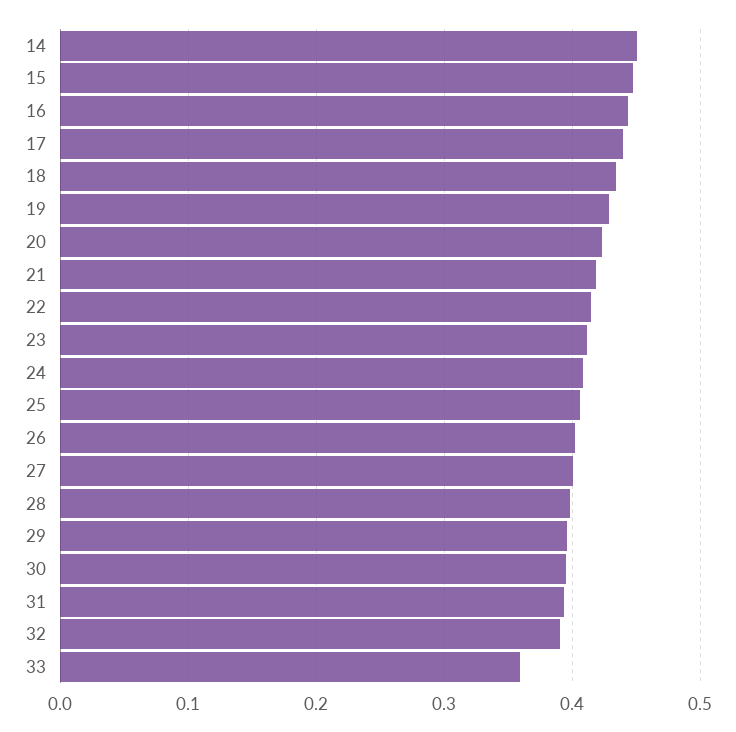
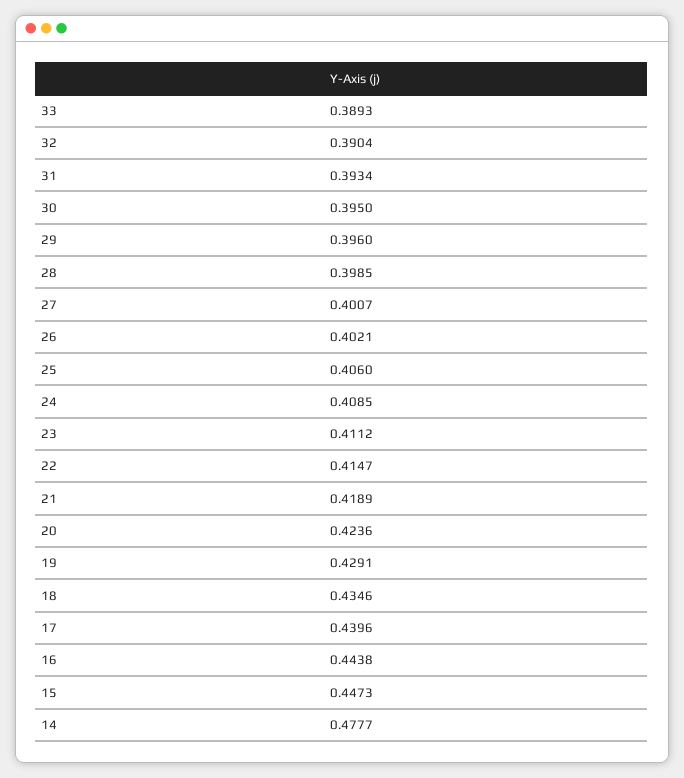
14: 0.45 -> 0.4777
33: 0.36 -> 0.3893

